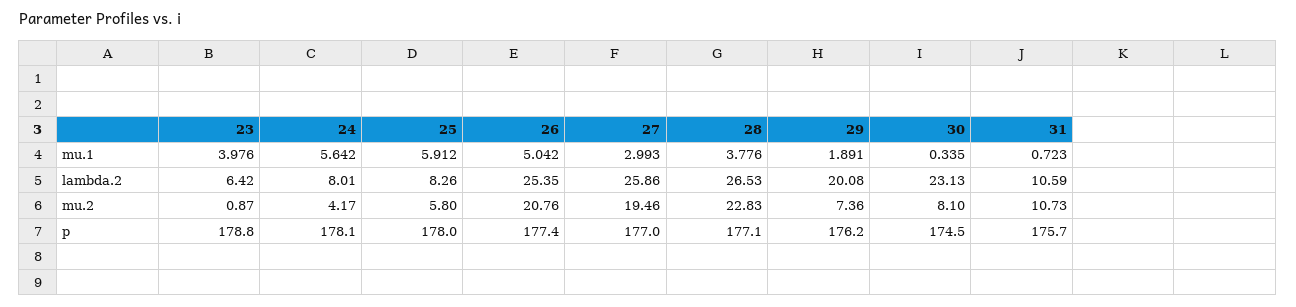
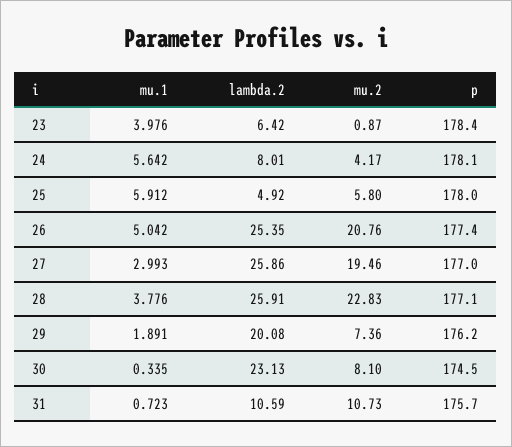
25, lambda.2: 8.26 -> 4.92
28, lambda.2: 26.53 -> 25.91
23, p: 178.8 -> 178.4

